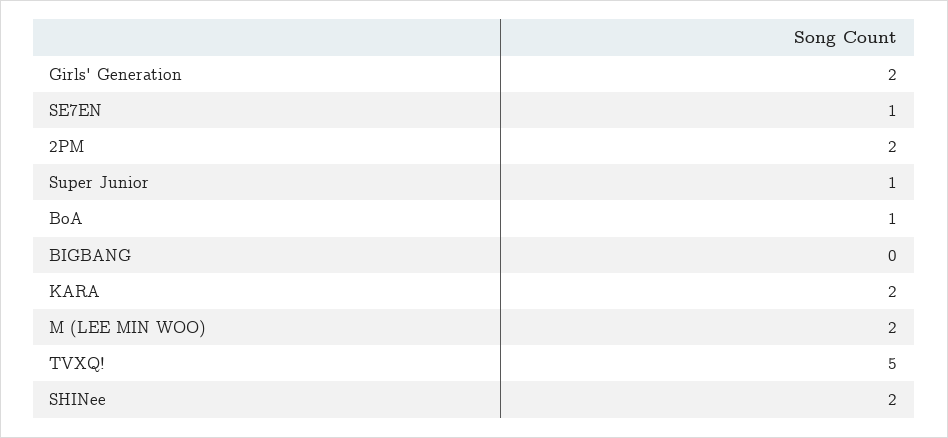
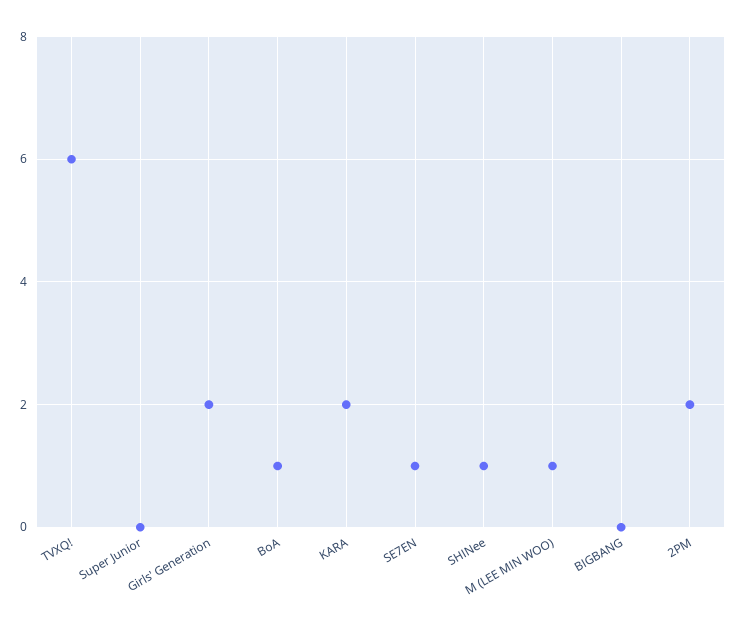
Super Junior: 1 -> 0
M (LEE MIN WOO): 2 -> 1
TVXQ!: 5 -> 6
SHINee: 2 -> 1

